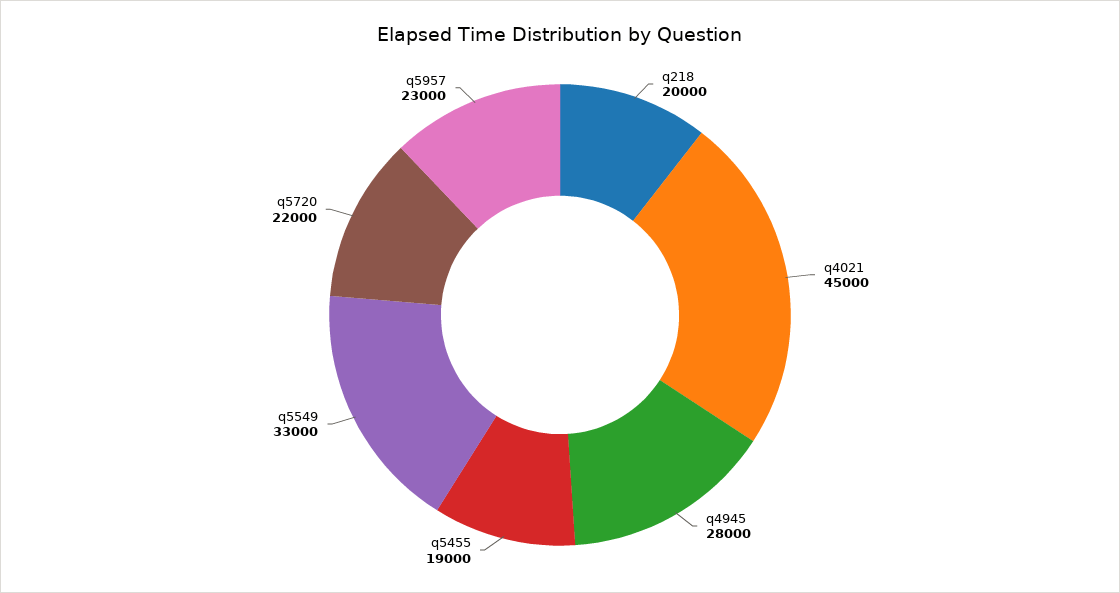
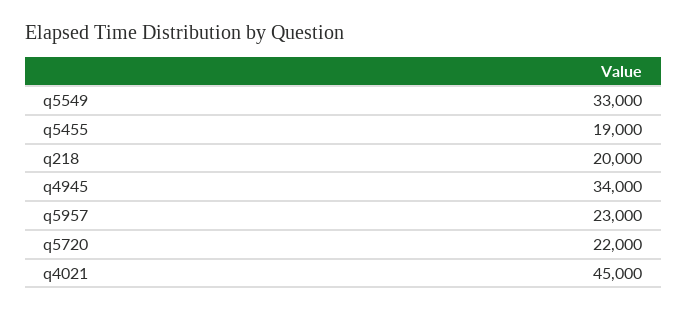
q4945: 28000 -> 34000

